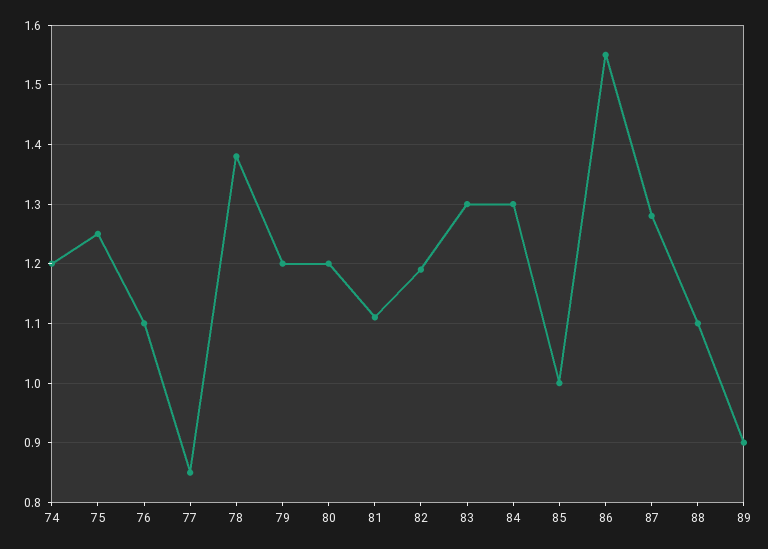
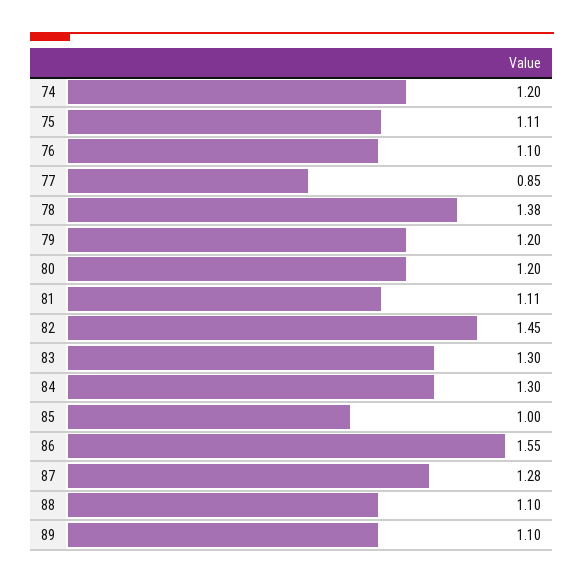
75: 1.25 -> 1.11
82: 1.2 -> 1.45
89: 0.9 -> 1.1

